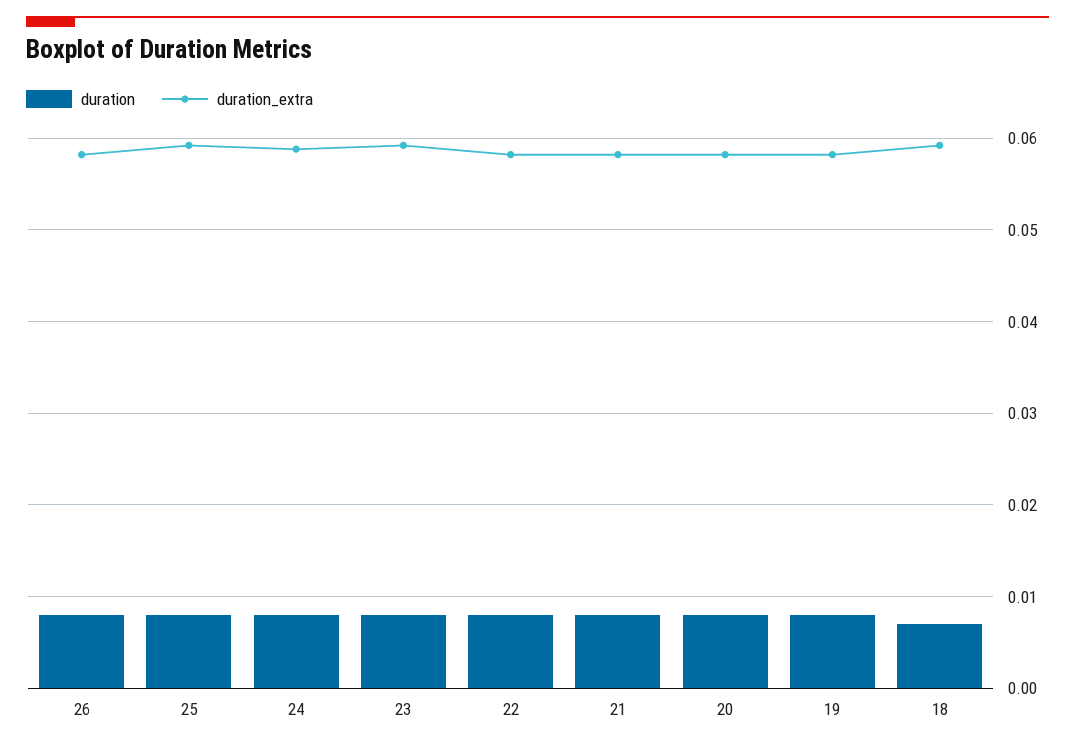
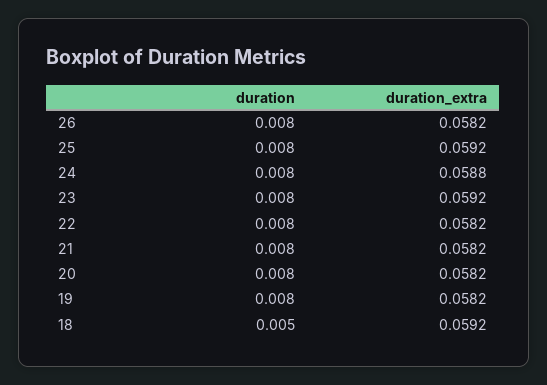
duration, 18: 0.007 -> 0.005

